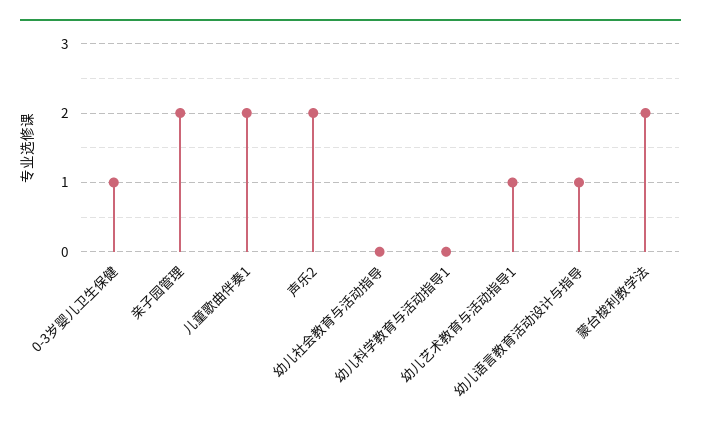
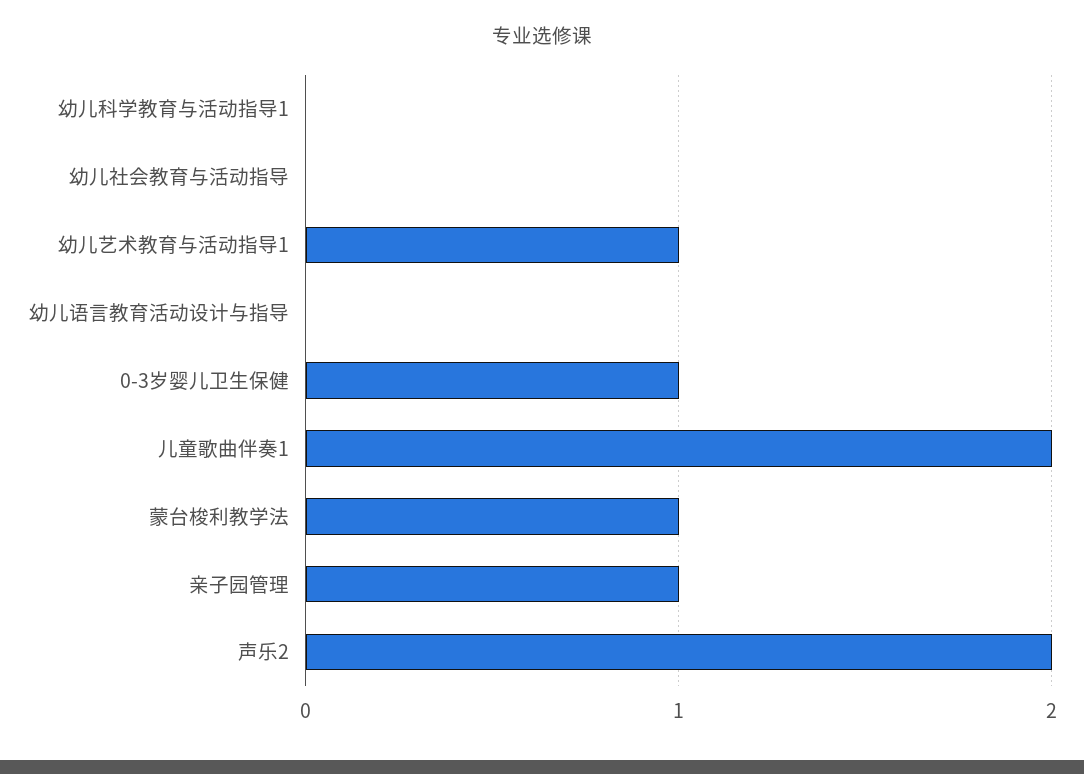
亲子园管理: 2 -> 1
幼儿语言教育活动设计与指导: 1 -> 0
蒙台梭利教学法: 2 -> 1

